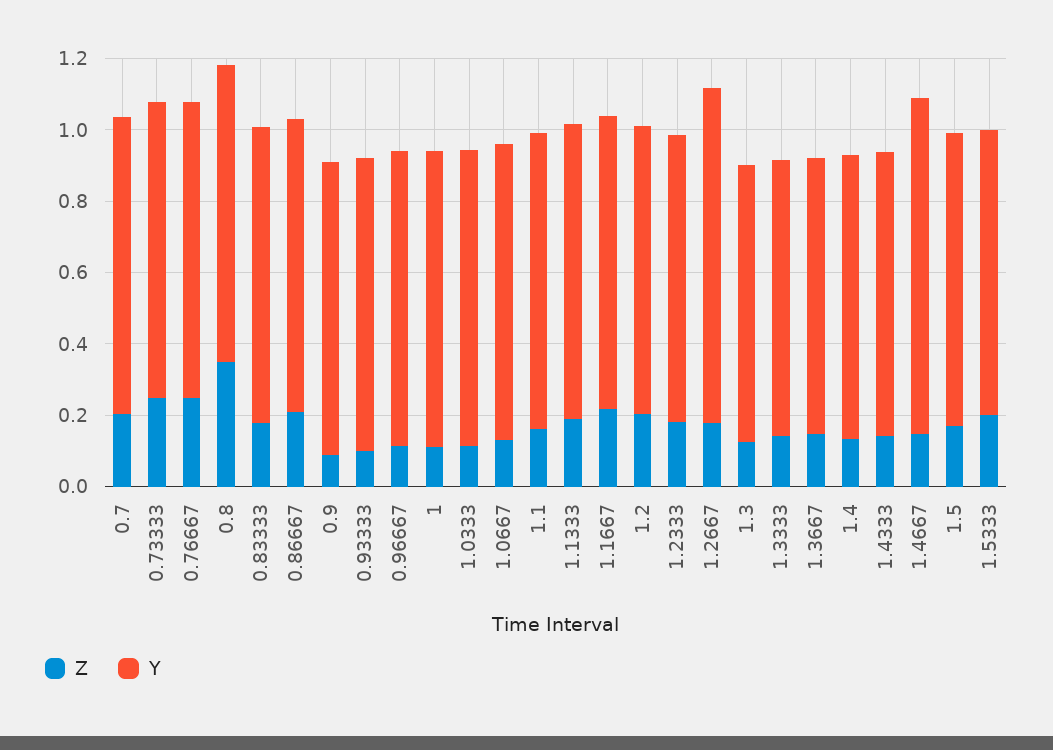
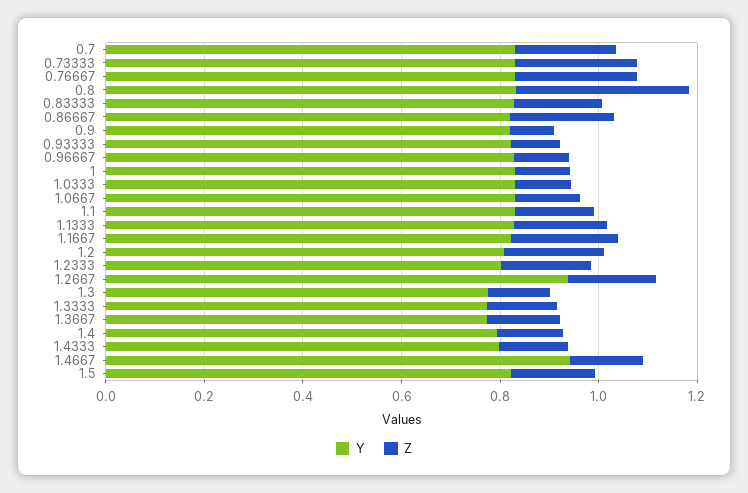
Z, 1.5333: 0.2 -> none
Y, 1.5333: 0.8 -> none

